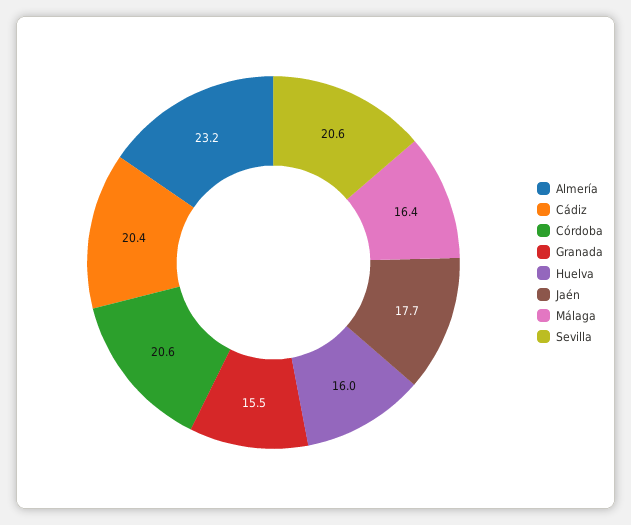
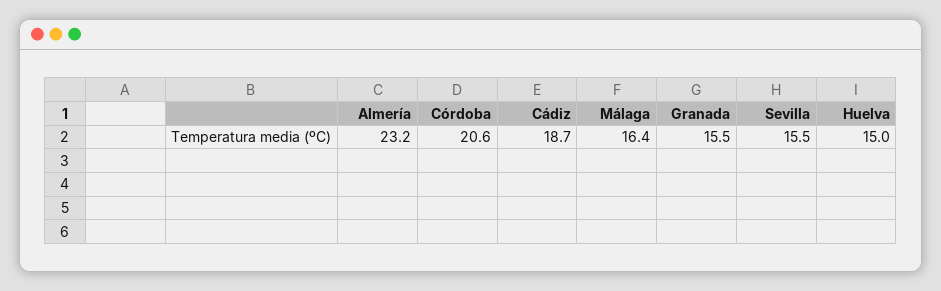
Cádiz: 20.4 -> 18.7
Huelva: 16 -> 15
Jaén: 17.7 -> none
Sevilla: 20.6 -> 15.5

